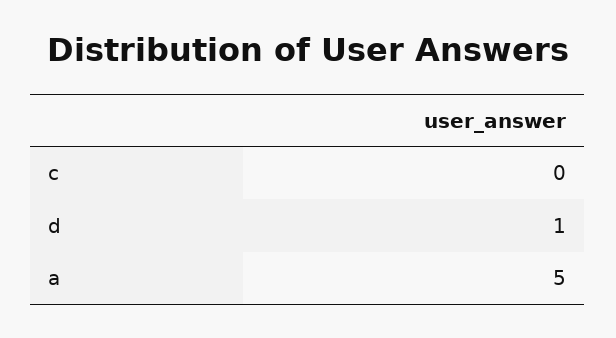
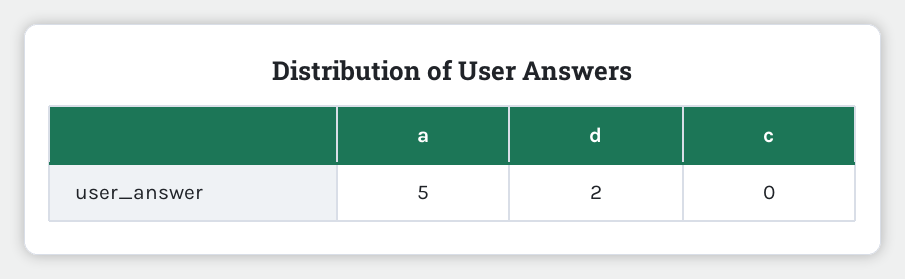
d: 1 -> 2

